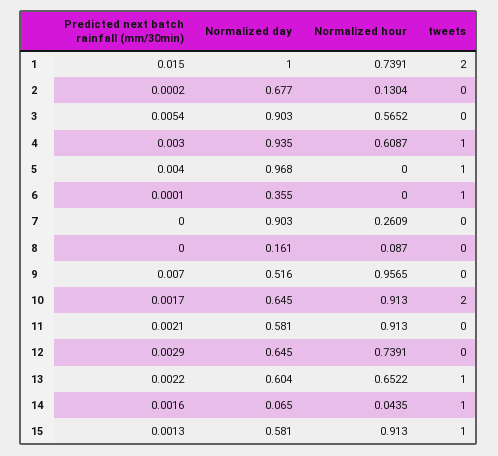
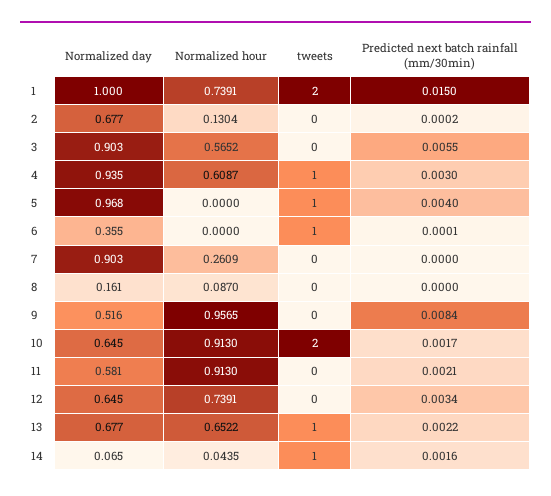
Predicted next batch rainfall (mm/30min), 3: 0.0054 -> 0.0055
Predicted next batch rainfall (mm/30min), 9: 0.007 -> 0.0084
Predicted next batch rainfall (mm/30min), 12: 0.0029 -> 0.0034
Normalized day, 13: 0.604 -> 0.677
Predicted next batch rainfall (mm/30min), 15: 0.0013 -> none
Normalized day, 15: 0.581 -> none
Normalized hour, 15: 0.913 -> none
tweets, 15: 1 -> none

